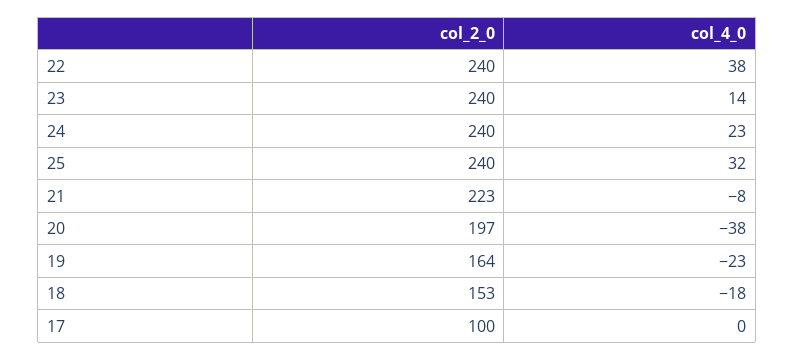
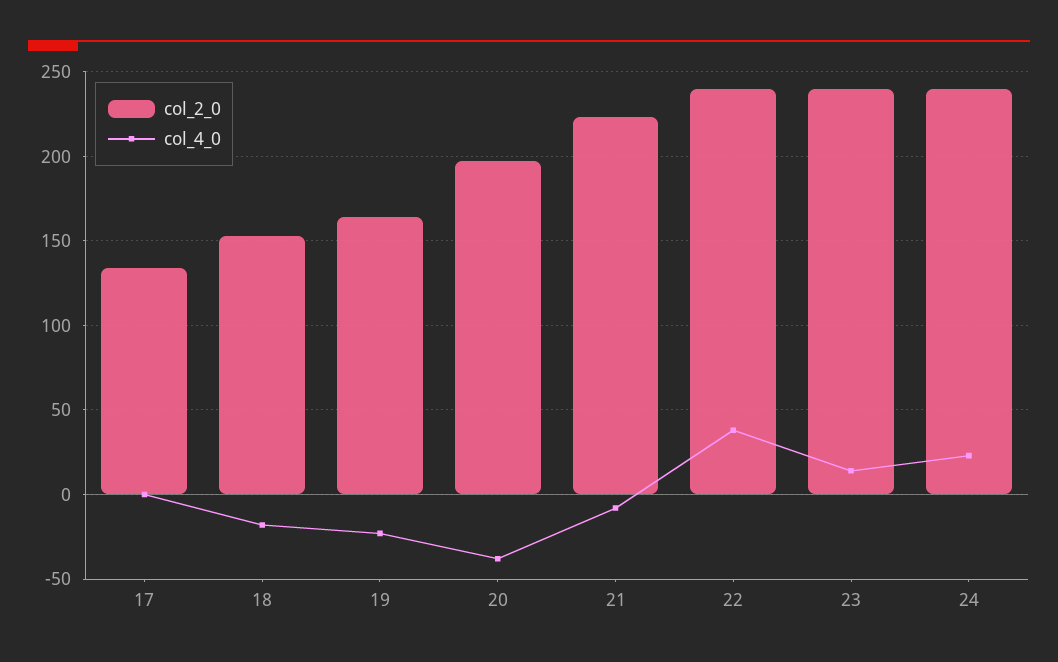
col_2_0, 25: 240 -> none
col_4_0, 25: 32 -> none
col_2_0, 17: 100 -> 135

